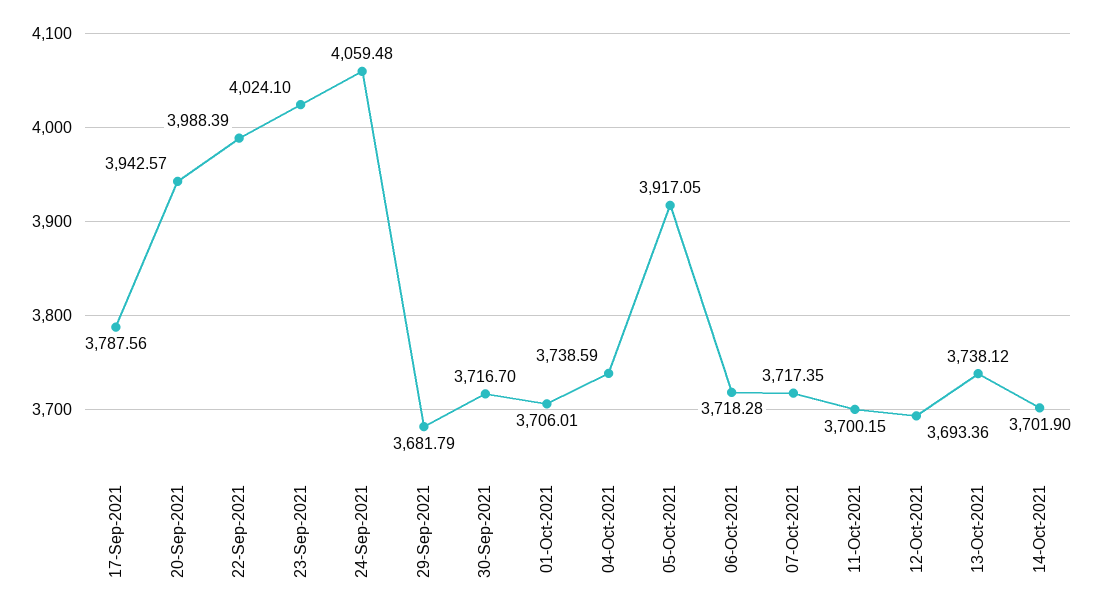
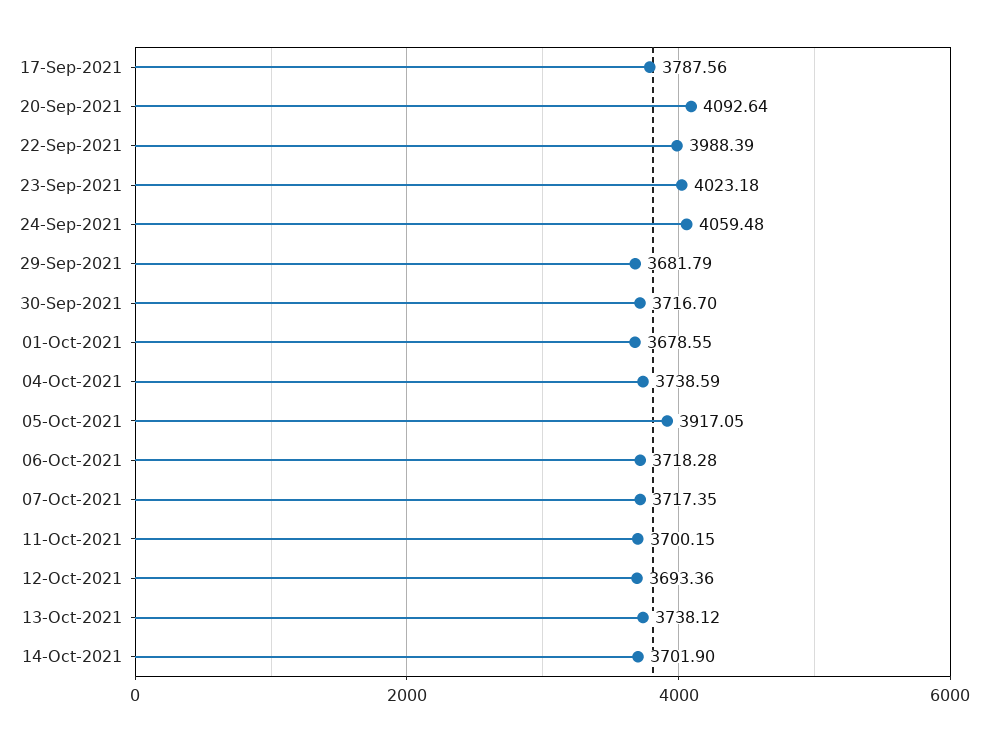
20-Sep-2021: 3942.57 -> 4092.64
23-Sep-2021: 4024.1 -> 4023.18
01-Oct-2021: 3706.01 -> 3678.55

